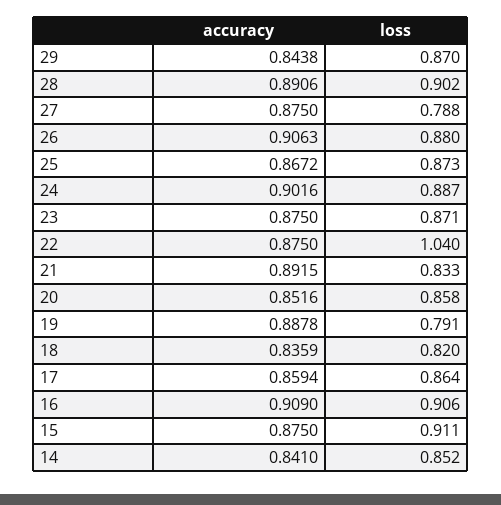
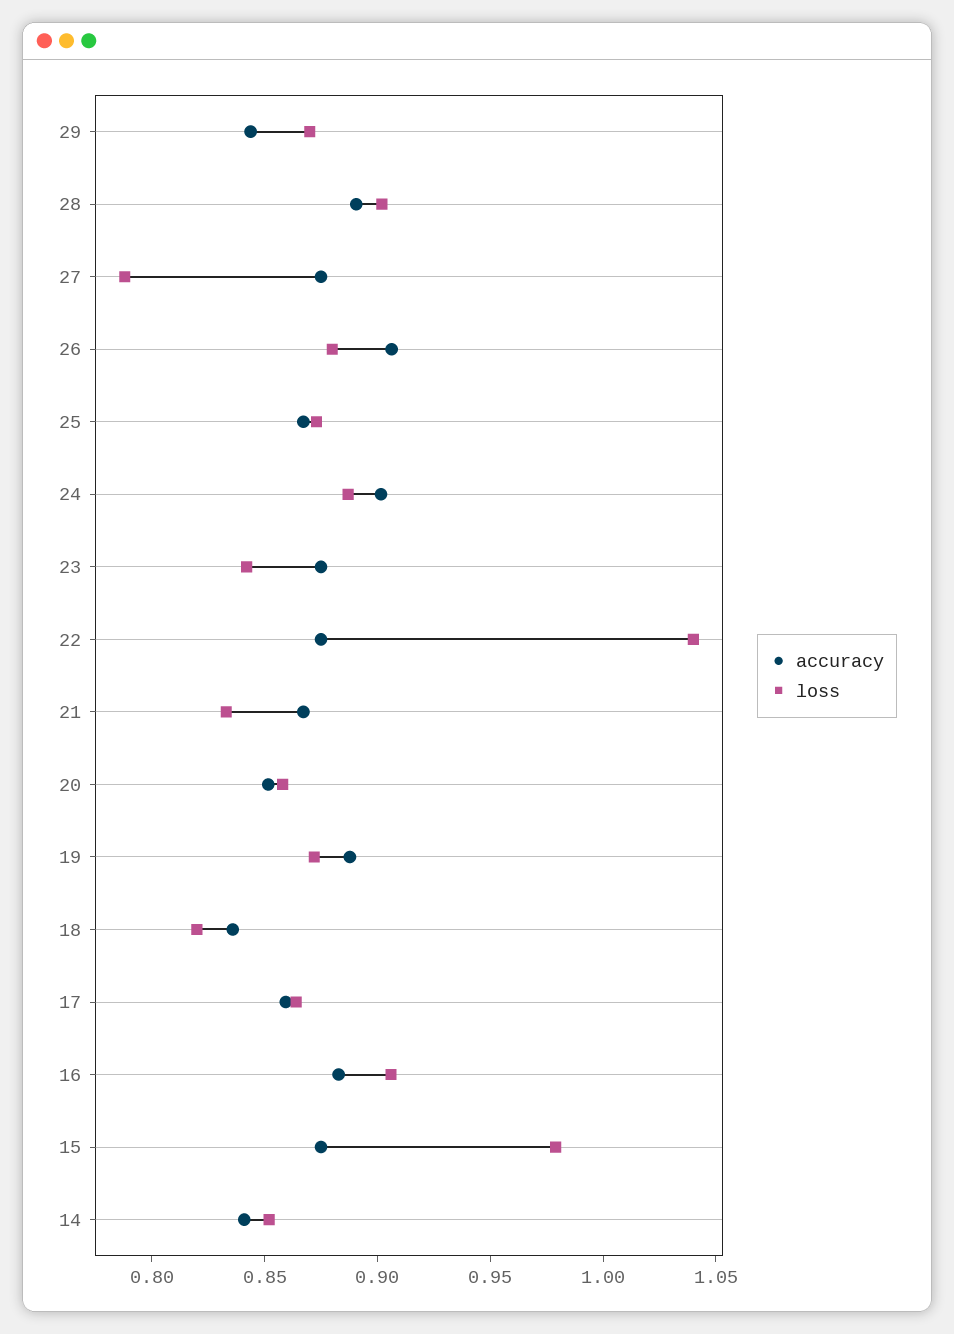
loss, 23: 0.871 -> 0.84
accuracy, 21: 0.8915 -> 0.87
loss, 19: 0.791 -> 0.87
accuracy, 16: 0.909 -> 0.88
loss, 15: 0.911 -> 0.98

